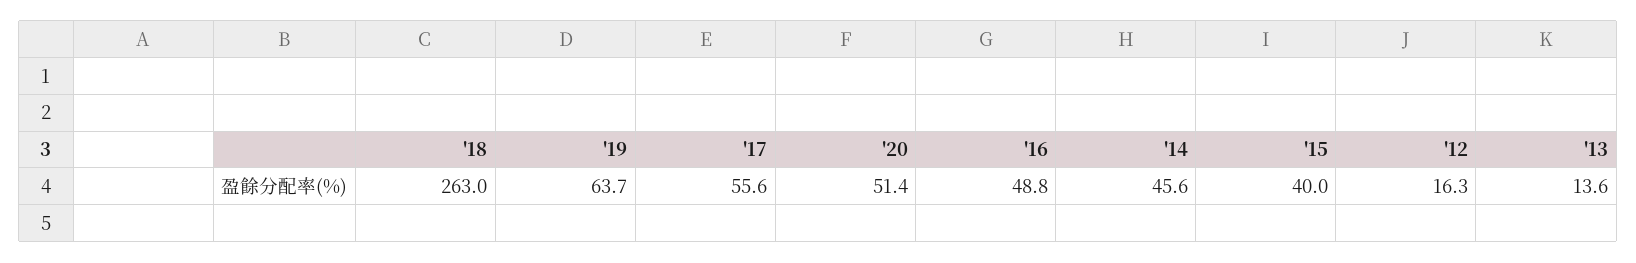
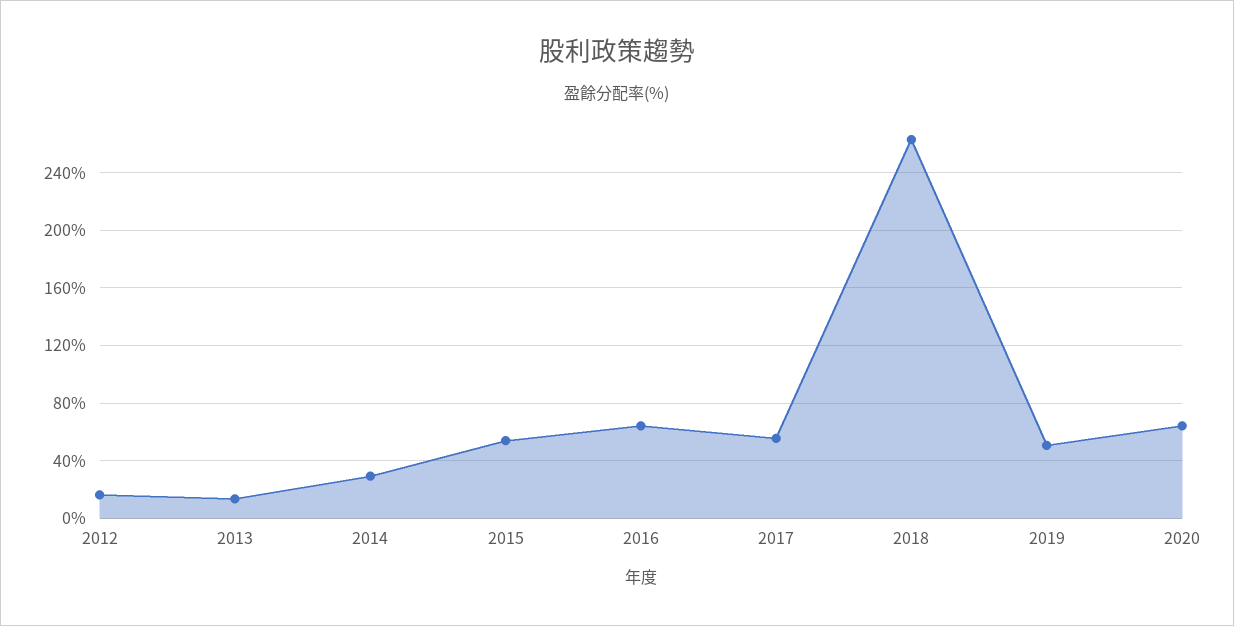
'19: 63.7 -> 50
'20: 51.4 -> 65
'16: 48.8 -> 65
'14: 45.6 -> 30
'15: 40 -> 55

